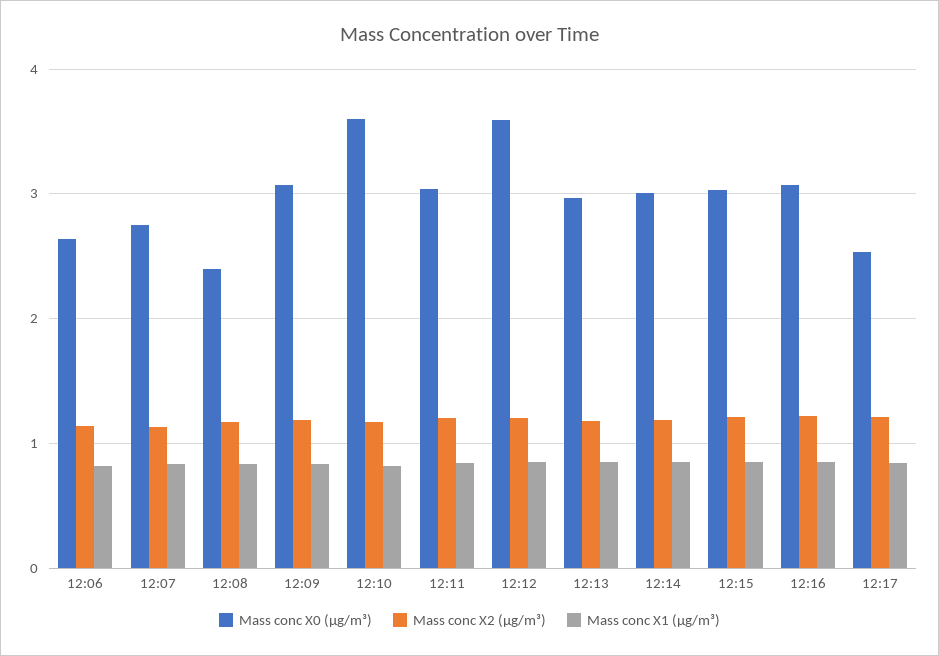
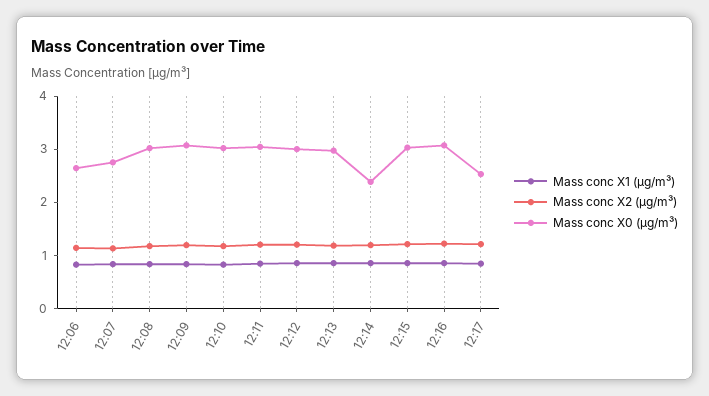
Mass conc X0 (μg/m³), 12:08: 2.4 -> 3
Mass conc X0 (μg/m³), 12:10: 3.6 -> 3
Mass conc X0 (μg/m³), 12:12: 3.6 -> 3
Mass conc X0 (μg/m³), 12:14: 3 -> 2.4

